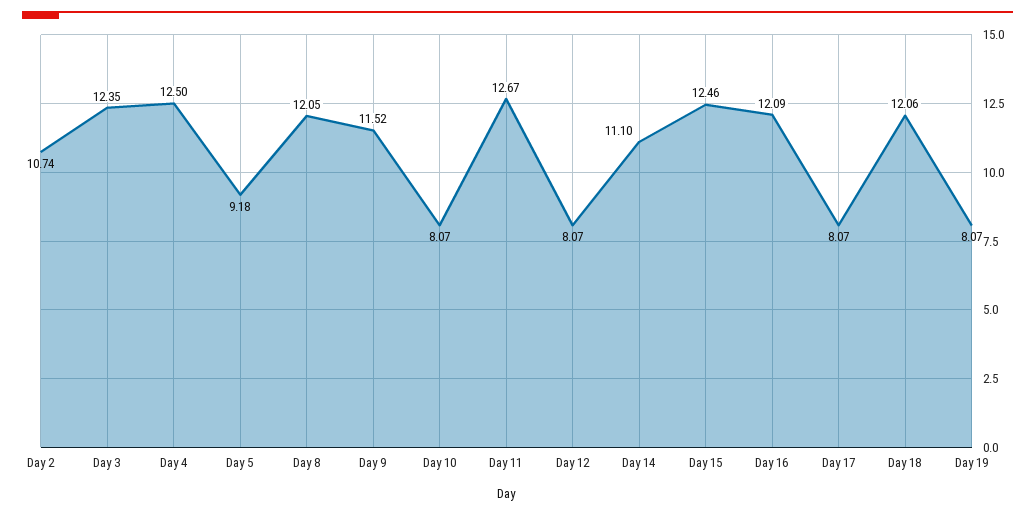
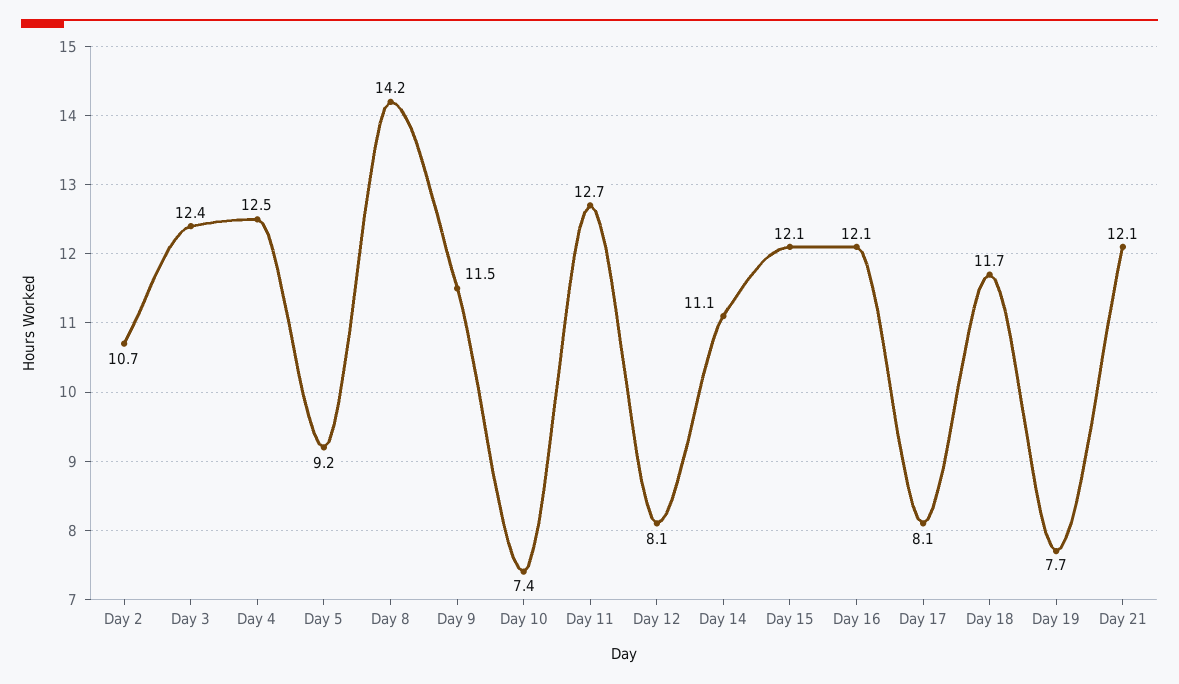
Day 8: 12.05 -> 14.2
Day 10: 8.07 -> 7.4
Day 15: 12.46 -> 12.1
Day 18: 12.06 -> 11.7
Day 19: 8.07 -> 7.7
Day 21: none -> 12.1

